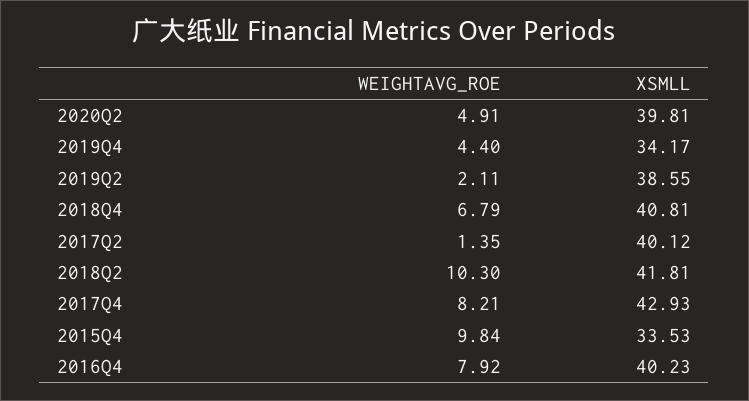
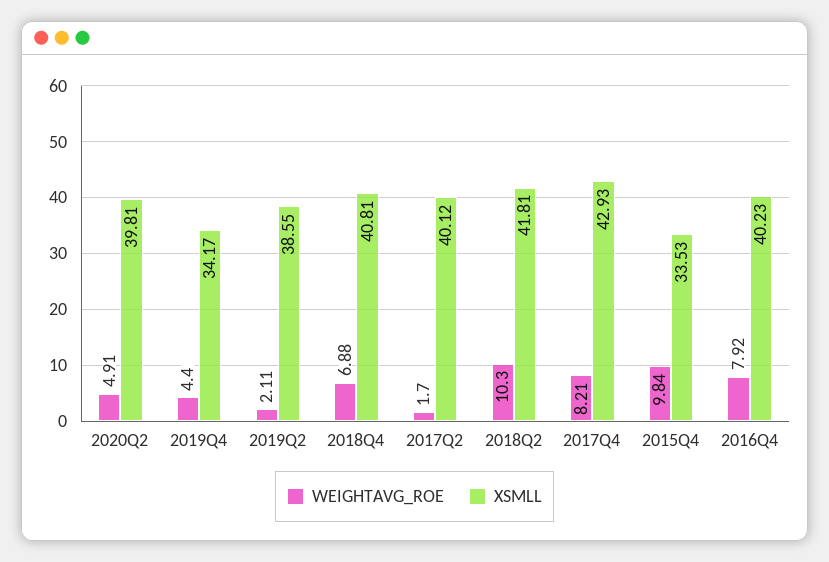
WEIGHTAVG_ROE, 2018Q4: 6.79 -> 6.88
WEIGHTAVG_ROE, 2017Q2: 1.35 -> 1.7

